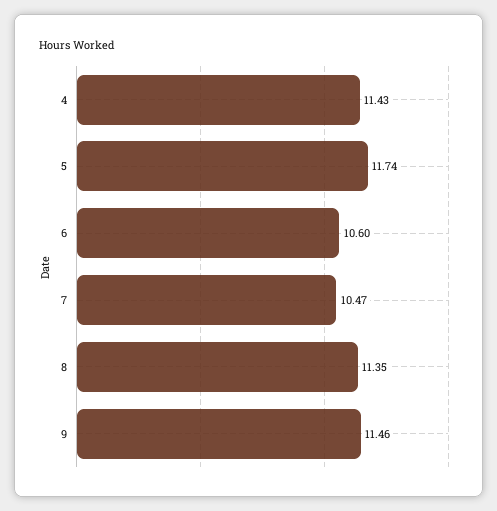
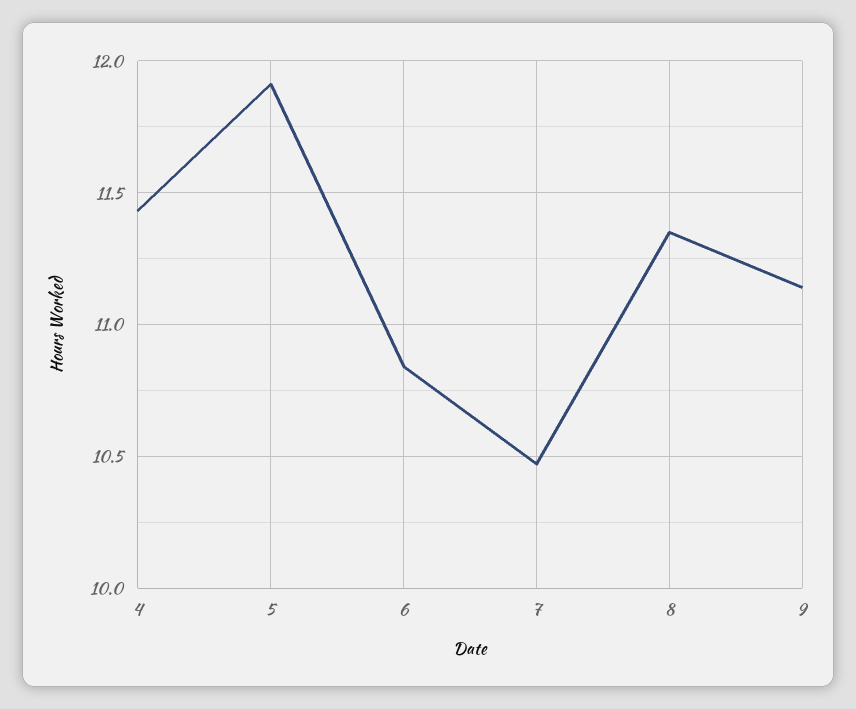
5: 11.74 -> 11.9
6: 10.6 -> 10.85
9: 11.46 -> 11.15

